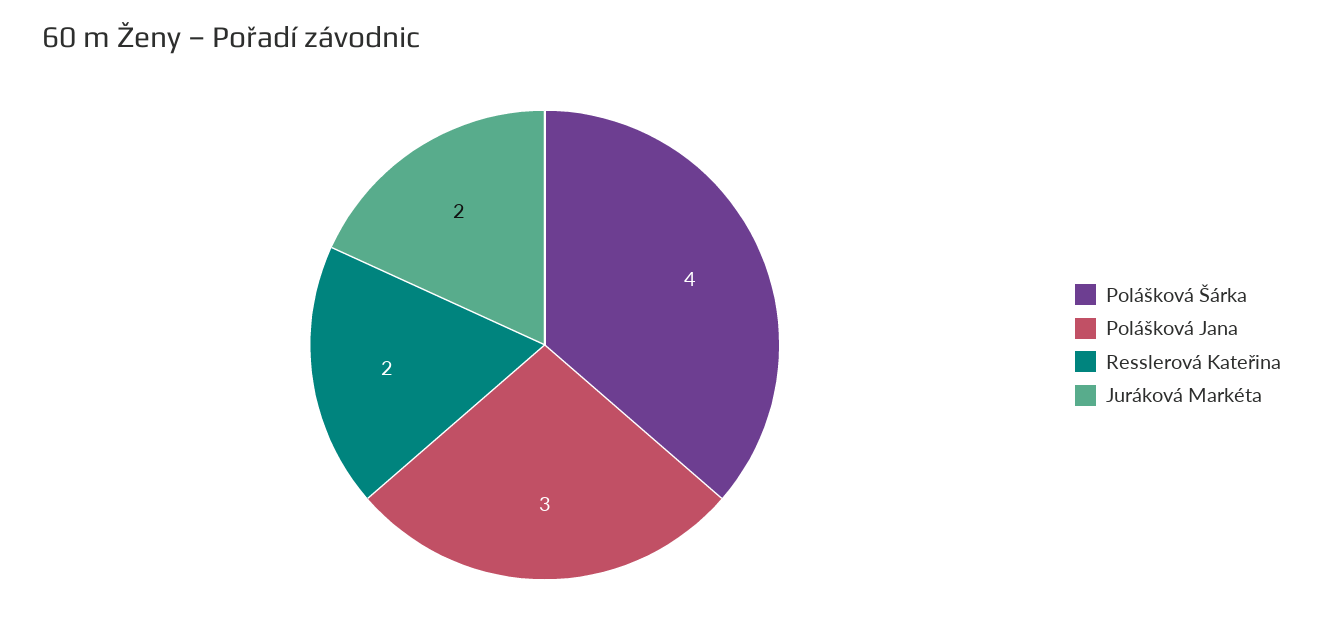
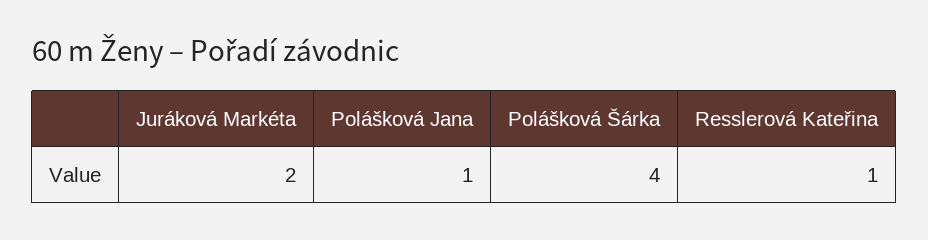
Polášková Jana: 3 -> 1
Resslerová Kateřina: 2 -> 1

